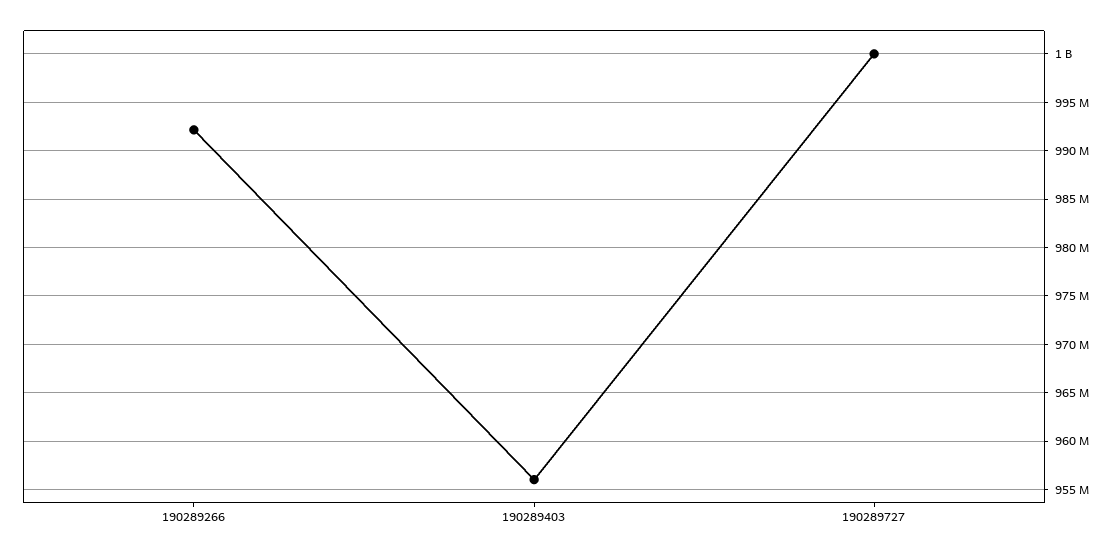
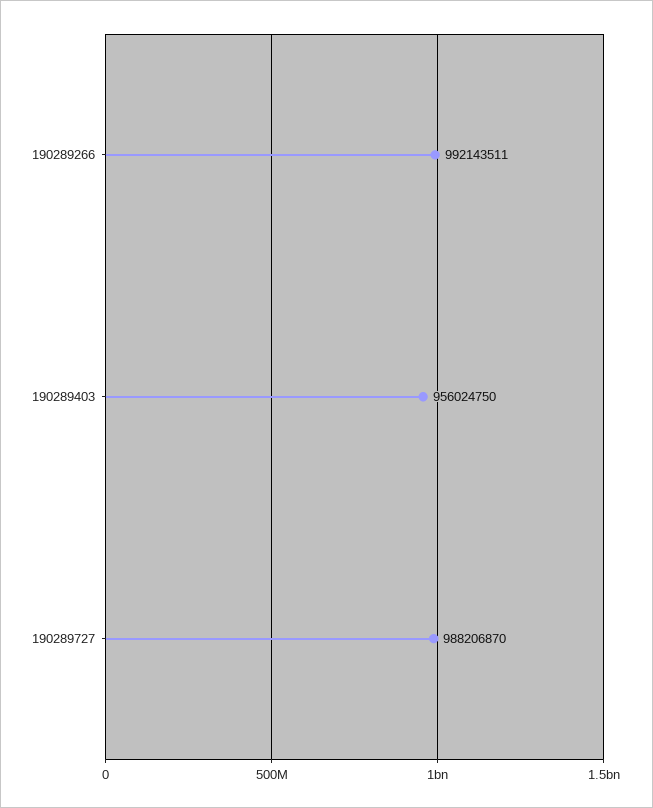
190289727: 1000000000 -> 988206870

